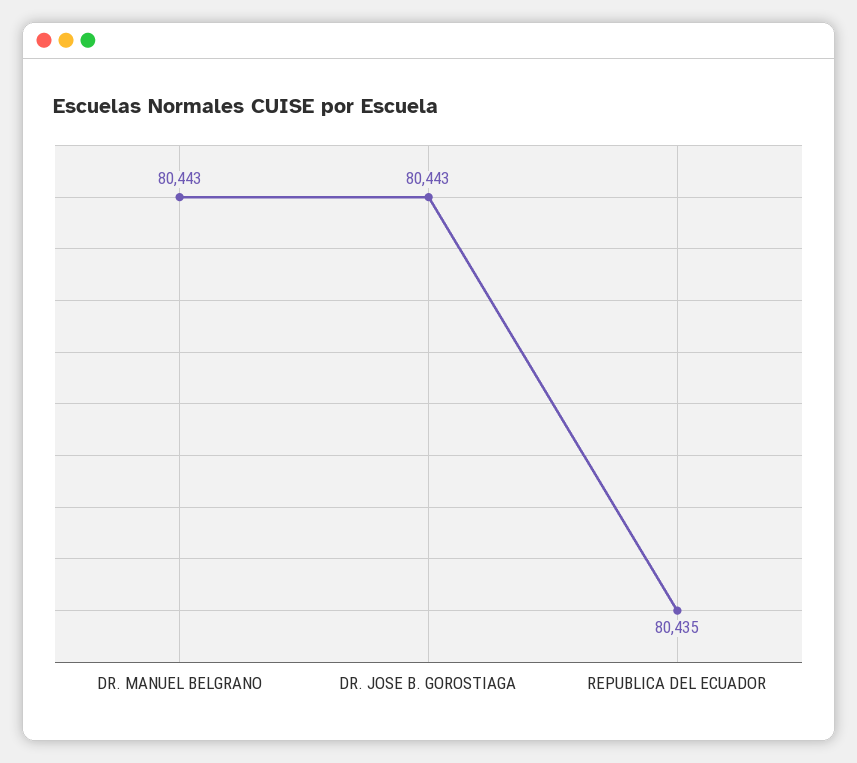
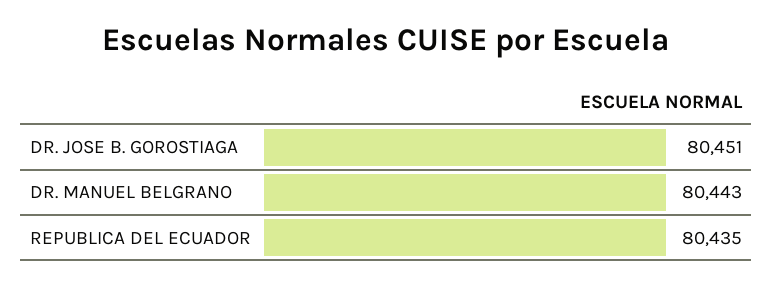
DR. JOSE B. GOROSTIAGA: 80443 -> 80451

